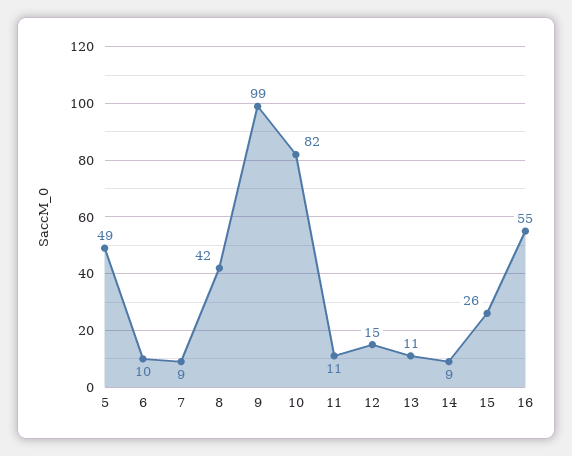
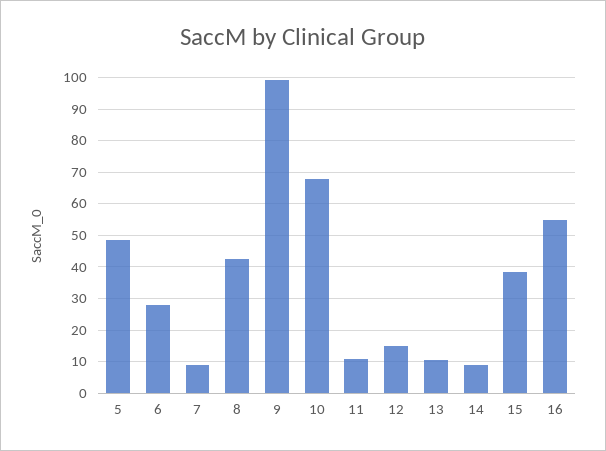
6: 10 -> 28
10: 82 -> 68
15: 26 -> 38

